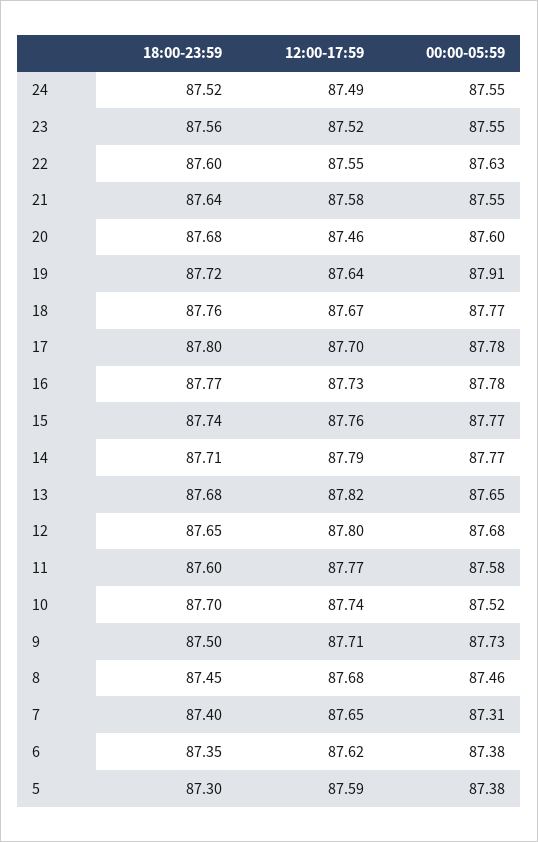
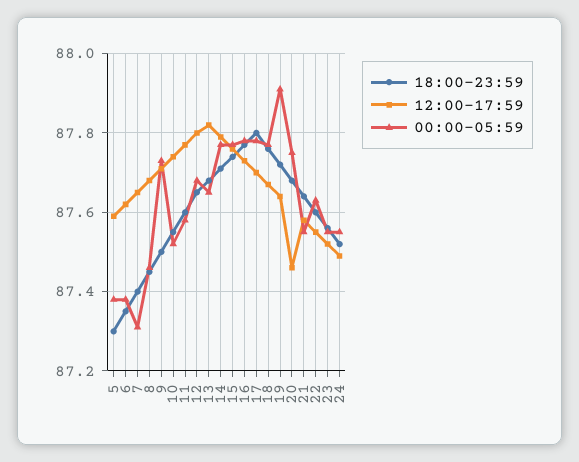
00:00-05:59, 20: 87.6 -> 87.75
18:00-23:59, 10: 87.7 -> 87.55

